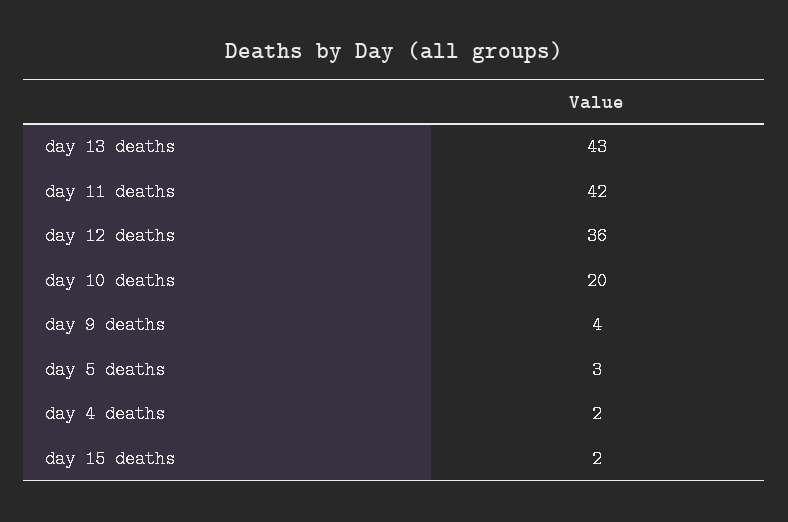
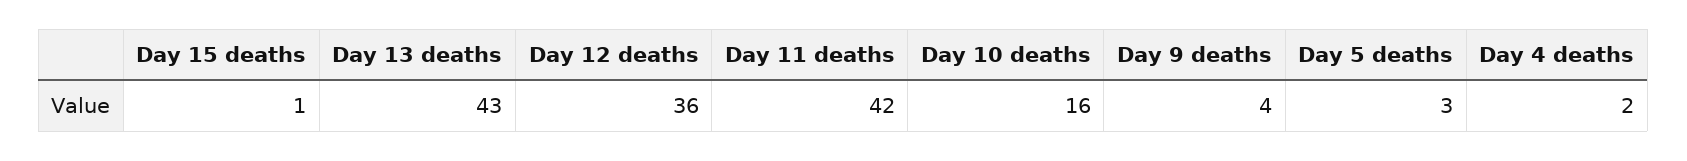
day 10 deaths: 20 -> 16
day 15 deaths: 2 -> 1

